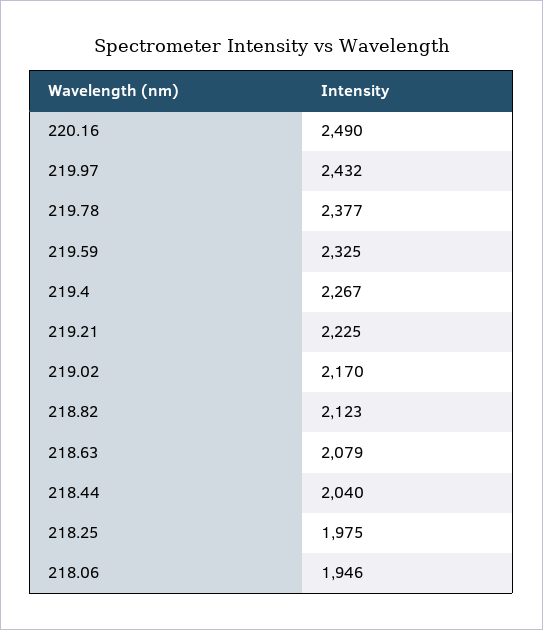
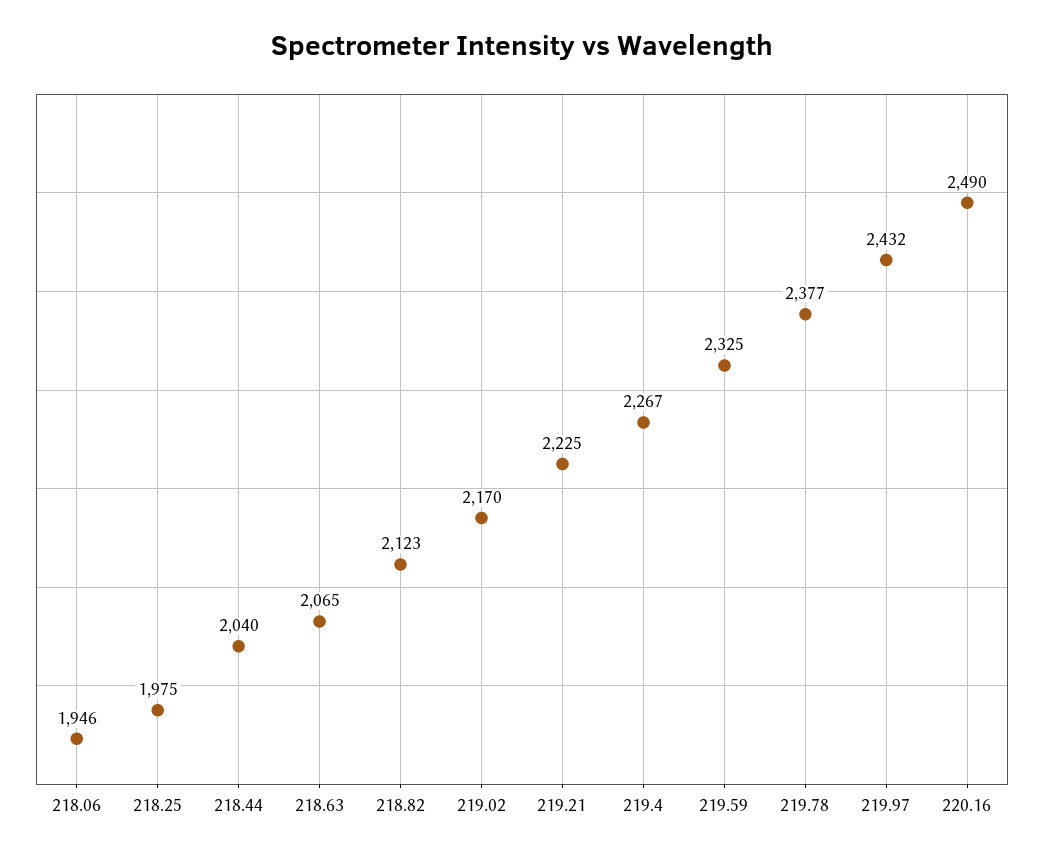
218.63: 2079 -> 2065

